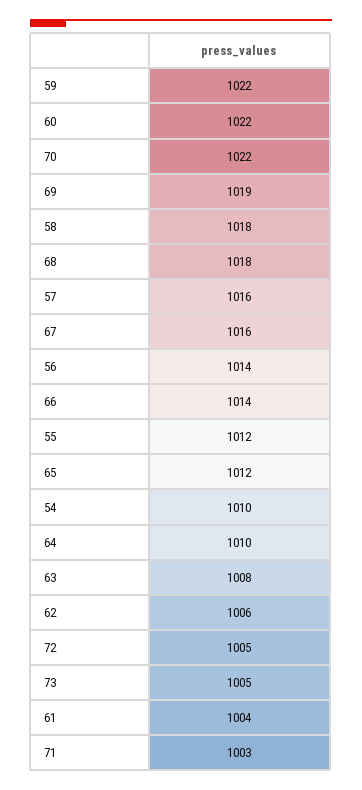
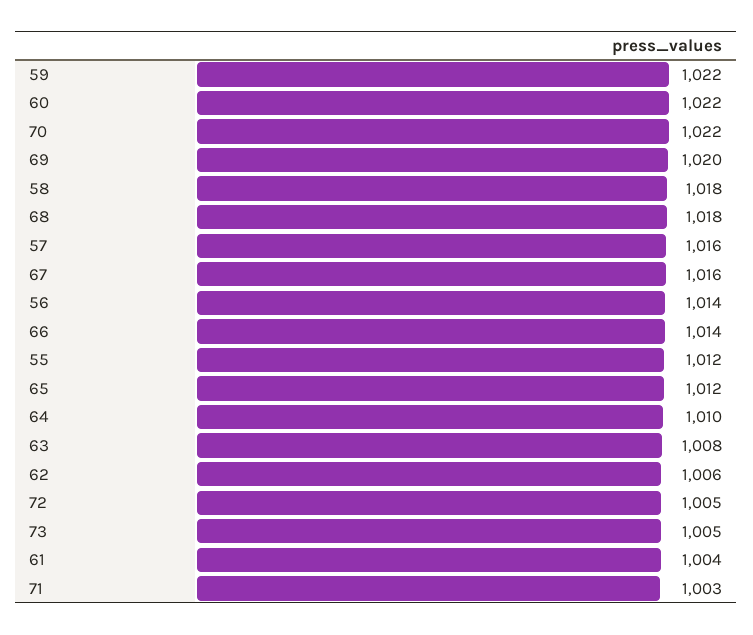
69: 1019 -> 1020
54: 1010 -> none

